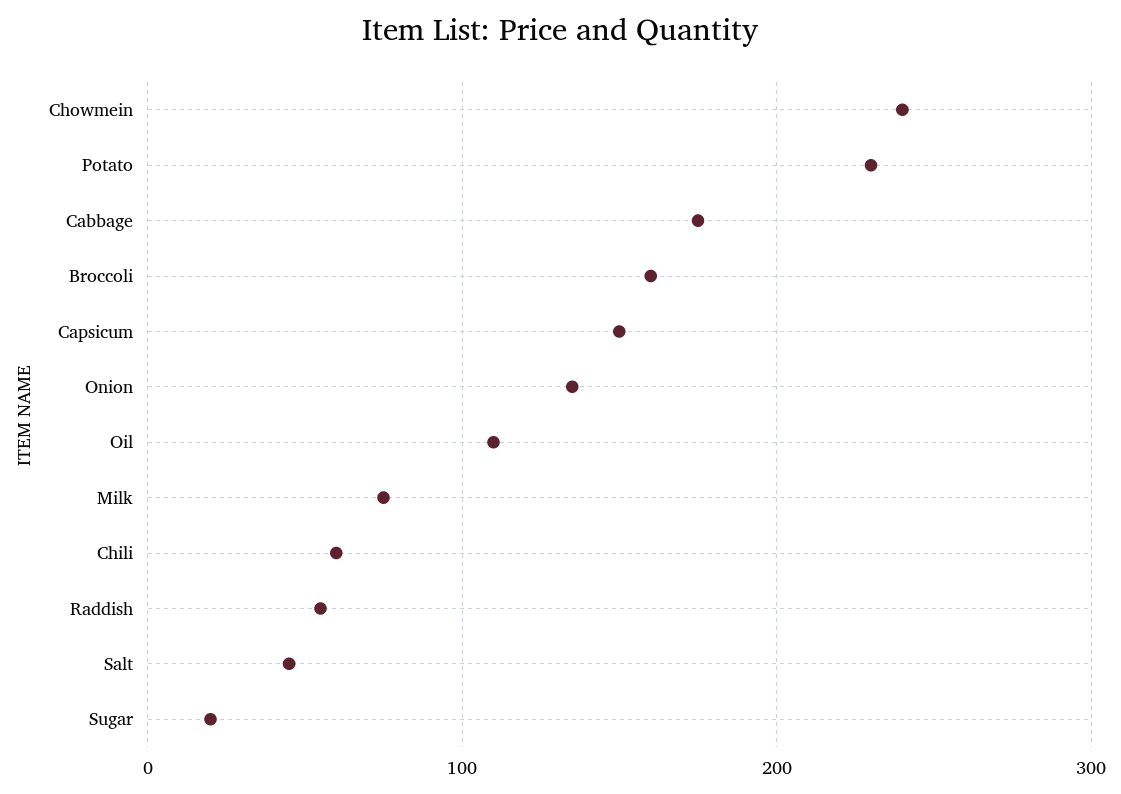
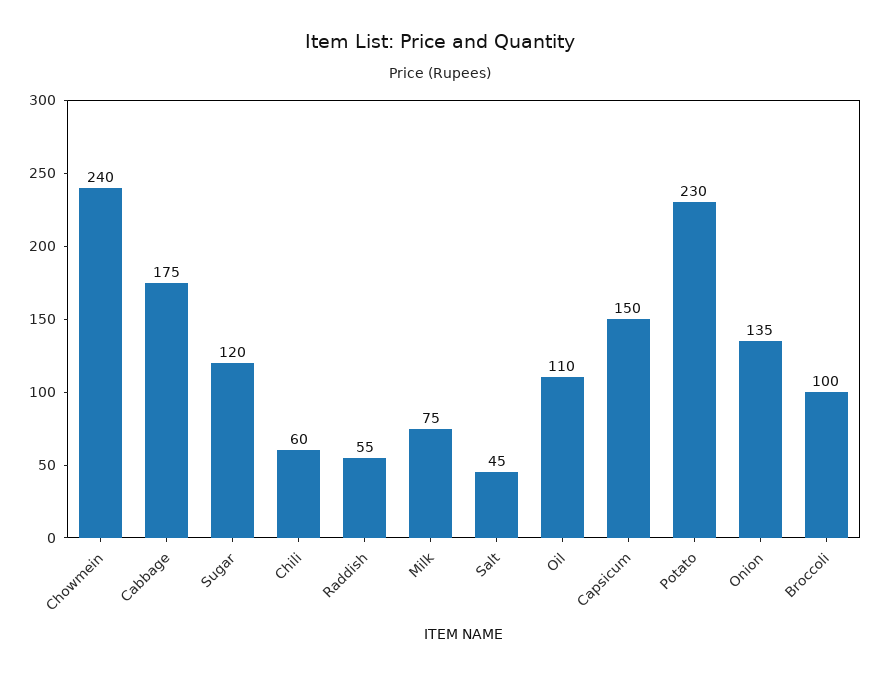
Broccoli: 160 -> 100
Sugar: 20 -> 120

